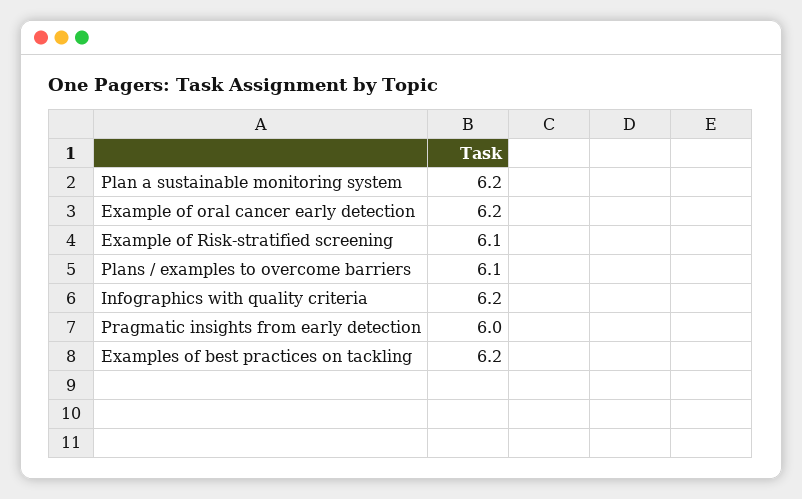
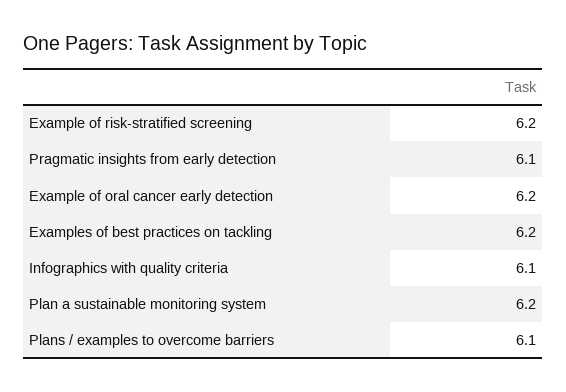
Example of Risk-stratified screening: 6.1 -> 6.2
Infographics with quality criteria: 6.2 -> 6.1
Pragmatic insights from early detection: 6 -> 6.1

